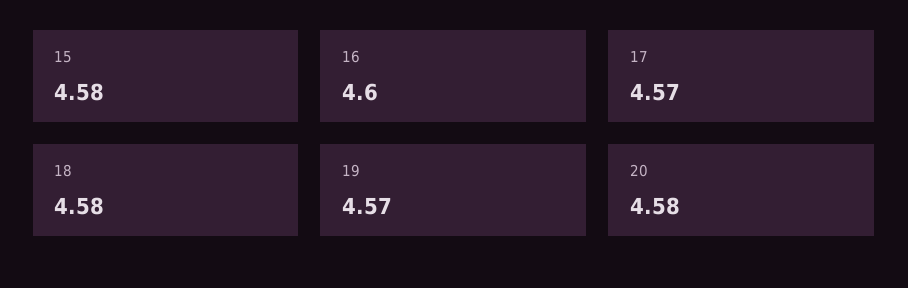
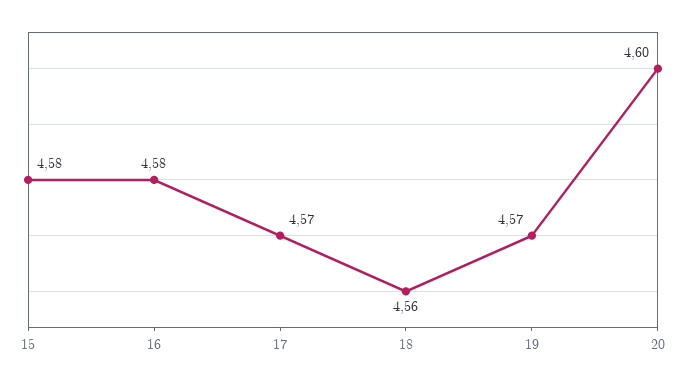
16: 4.6 -> 4.58
18: 4.58 -> 4.56
20: 4.58 -> 4.6

